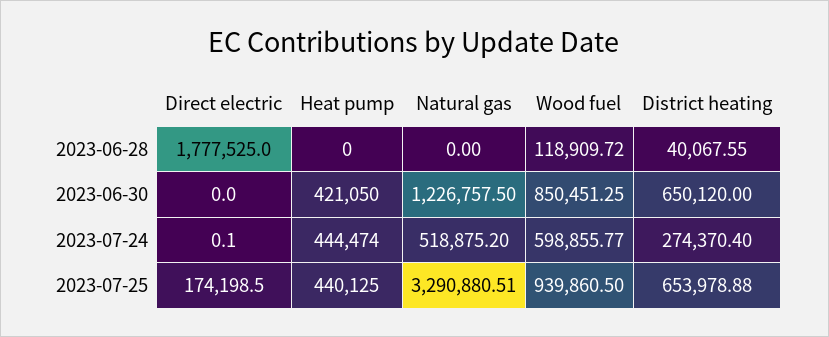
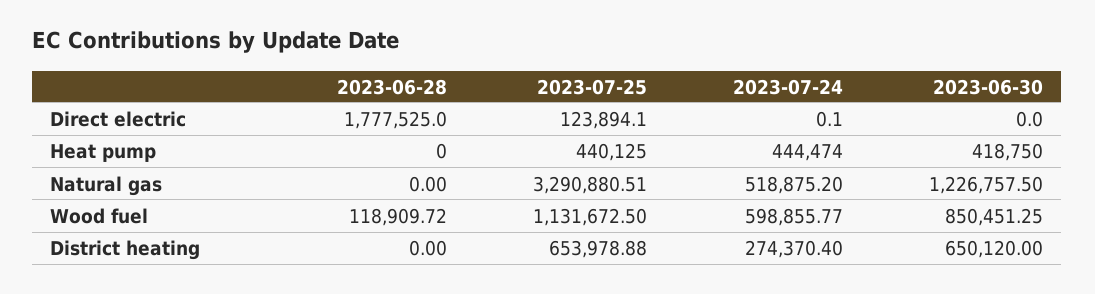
District heating, 2023-06-28: 40067.55 -> 0
Heat pump, 2023-06-30: 421050 -> 418750
Direct electric, 2023-07-25: 174198.5 -> 123894.1
Wood fuel, 2023-07-25: 939860.5 -> 1131672.5

